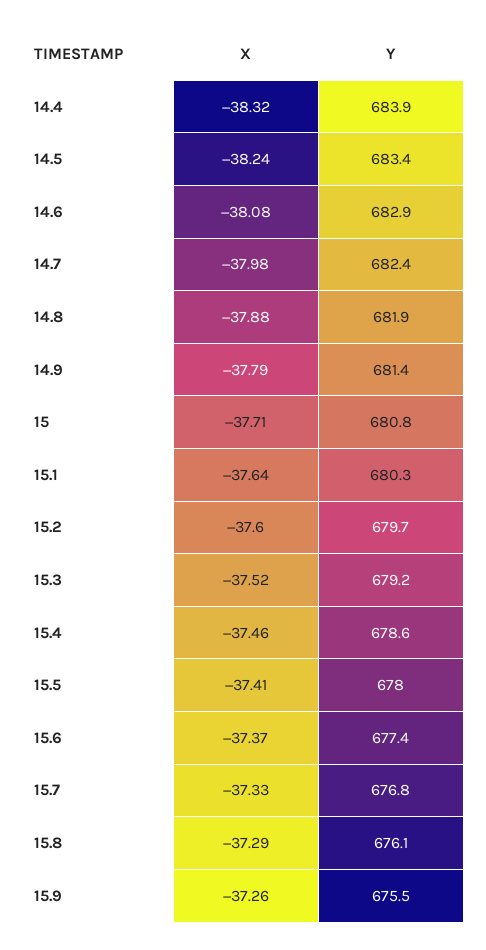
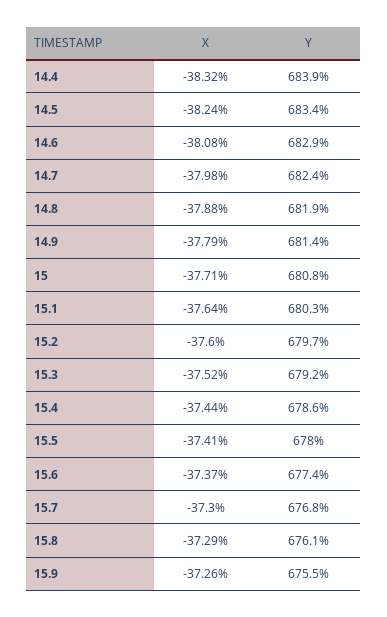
X, 15.4: -37.46 -> -37.44
X, 15.7: -37.33 -> -37.3

